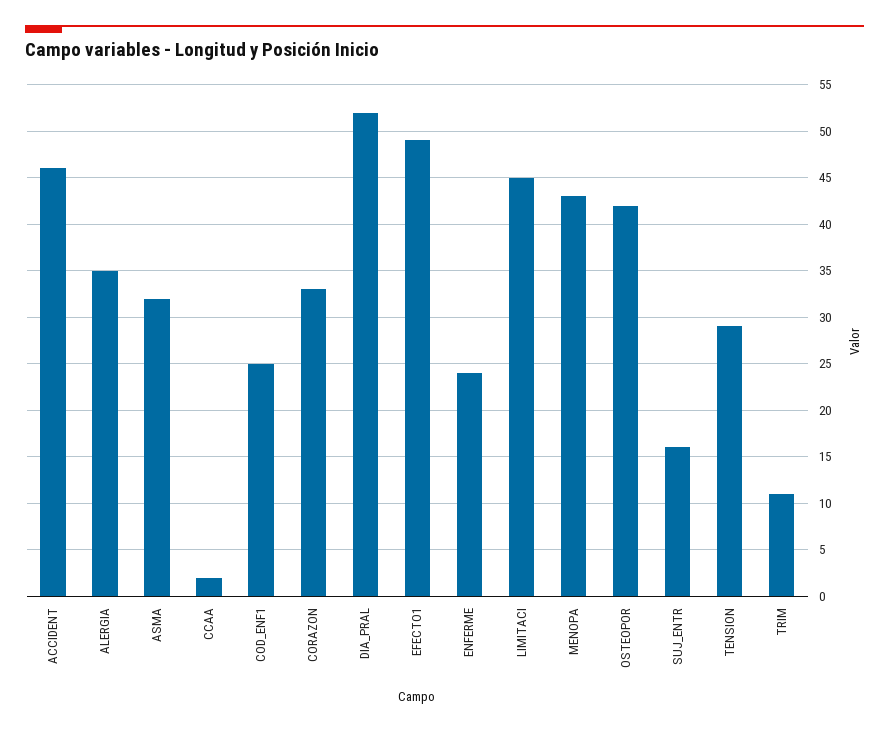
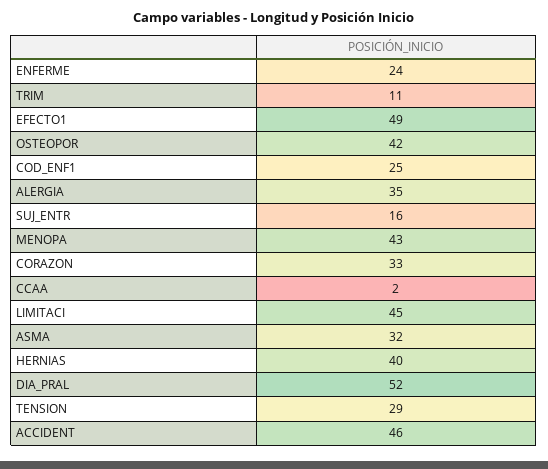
HERNIAS: none -> 40

